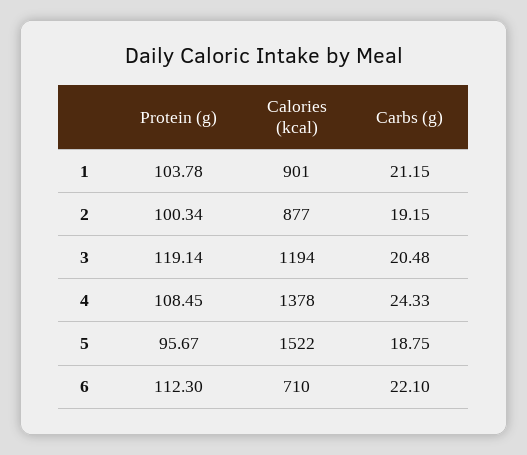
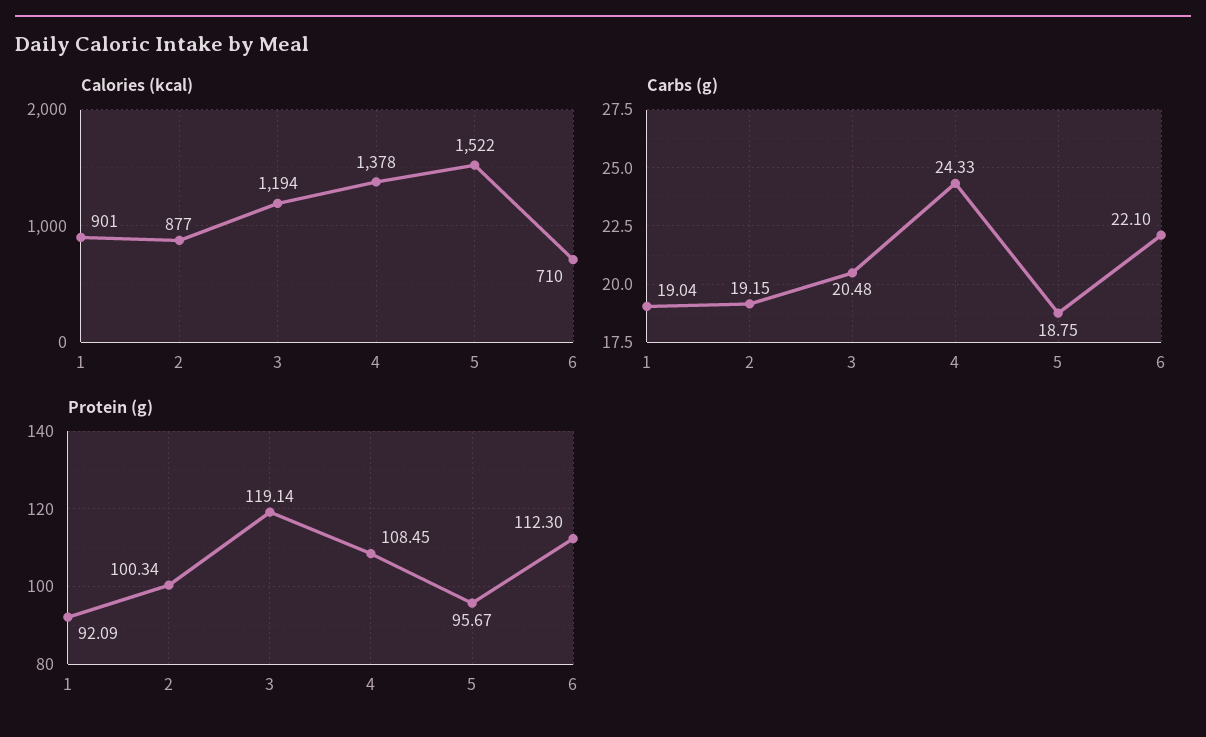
Protein (g), 1: 103.78 -> 92.09
Carbs (g), 1: 21.15 -> 19.04

